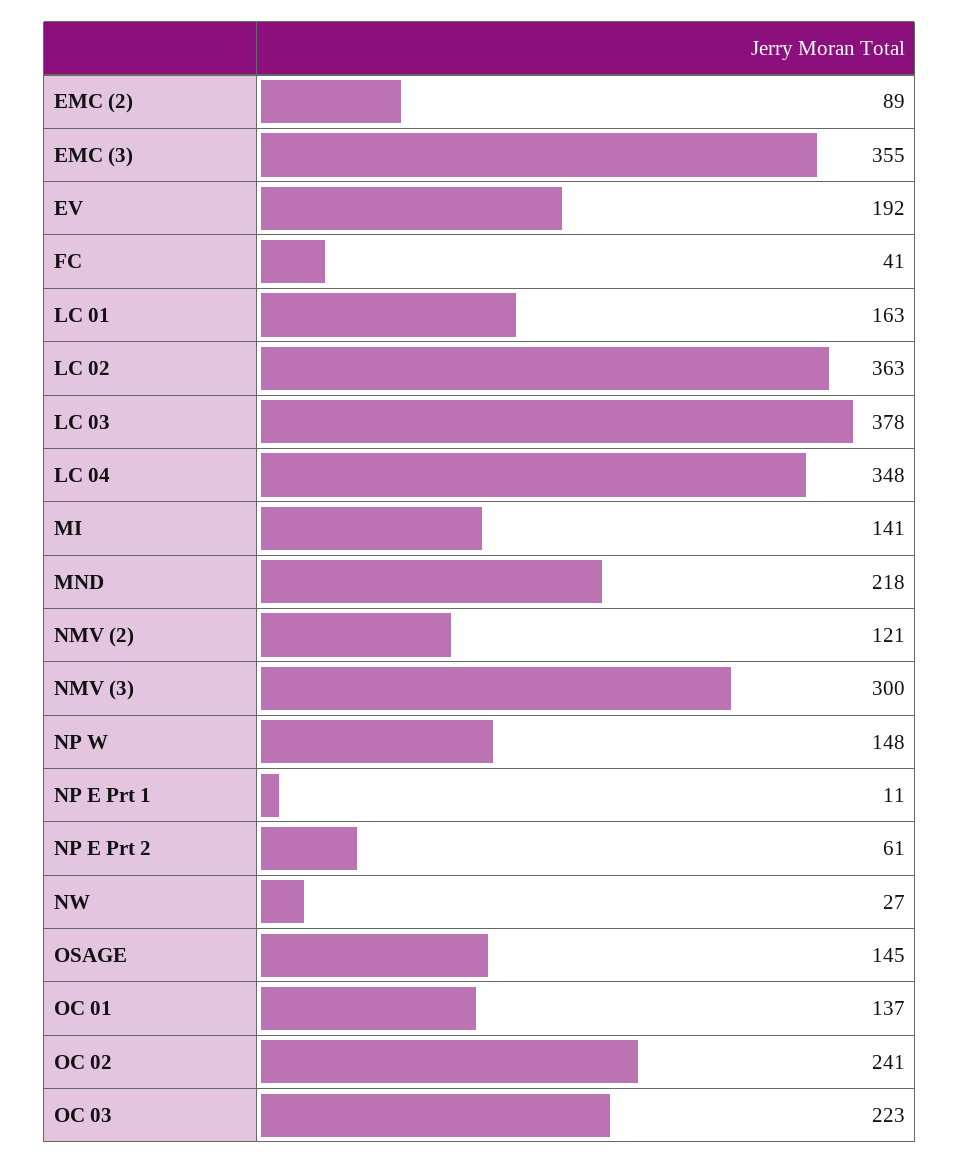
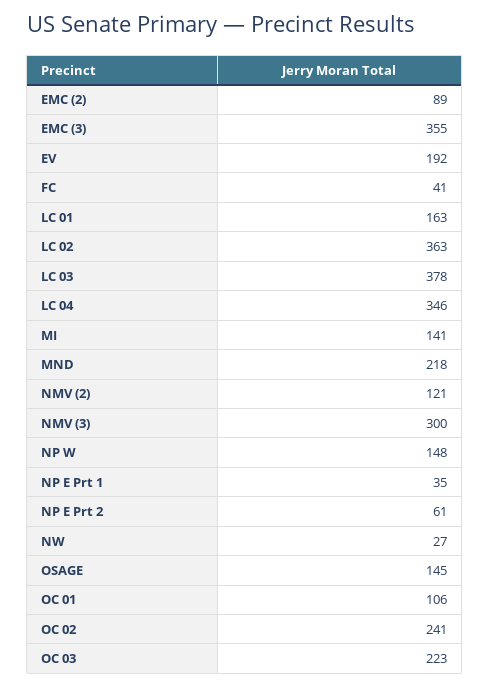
LC 04: 348 -> 346
NP E Prt 1: 11 -> 35
OC 01: 137 -> 106

